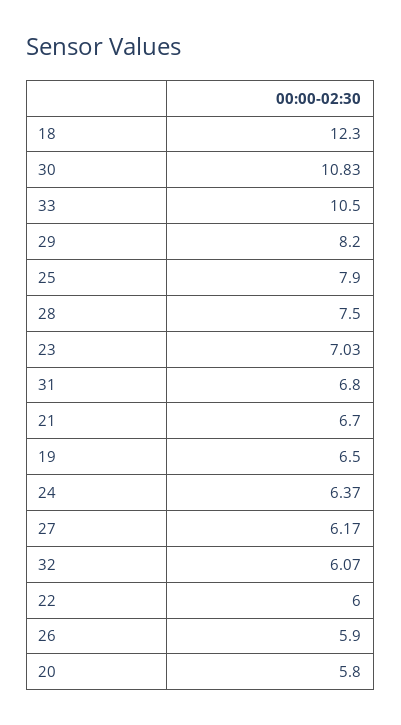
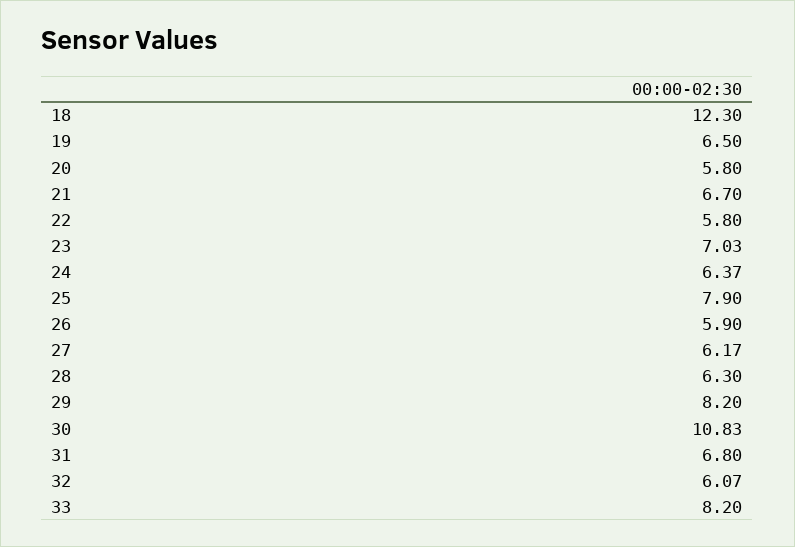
33: 10.5 -> 8.2
28: 7.5 -> 6.3
22: 6 -> 5.8

